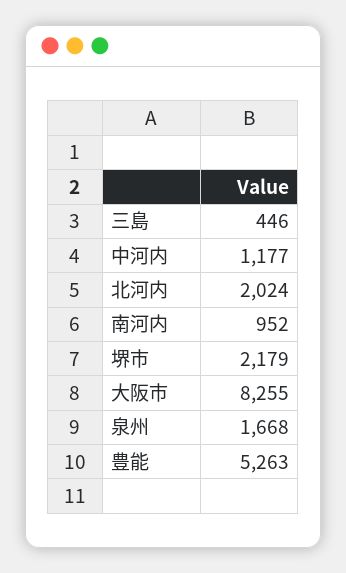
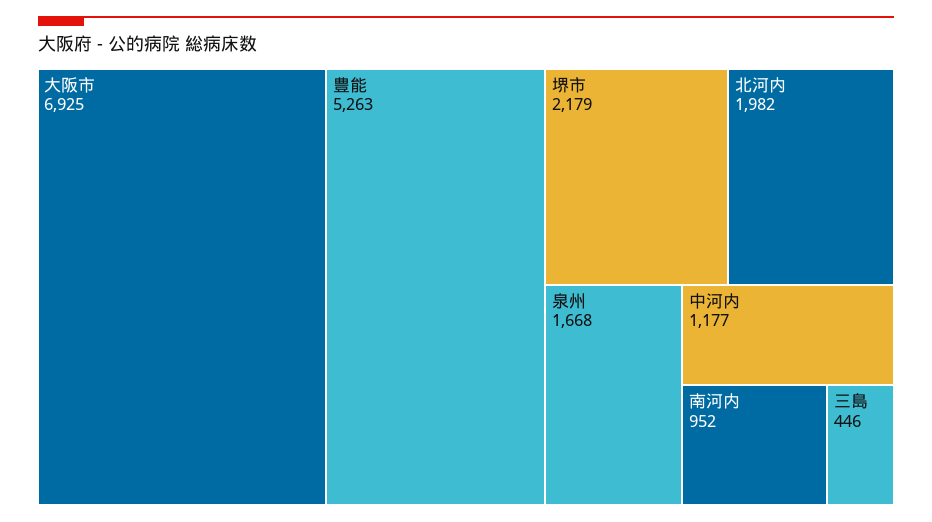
北河内: 2024 -> 1982
大阪市: 8255 -> 6925

